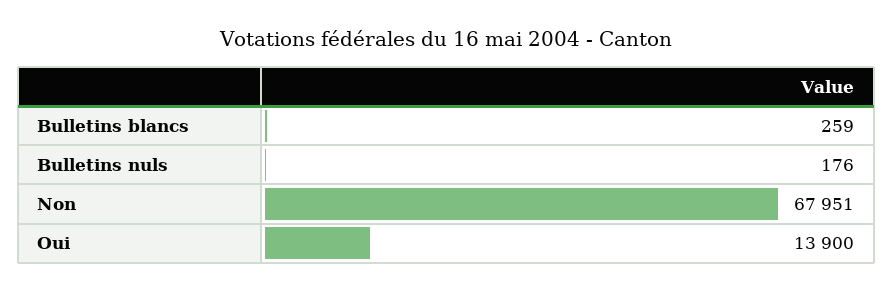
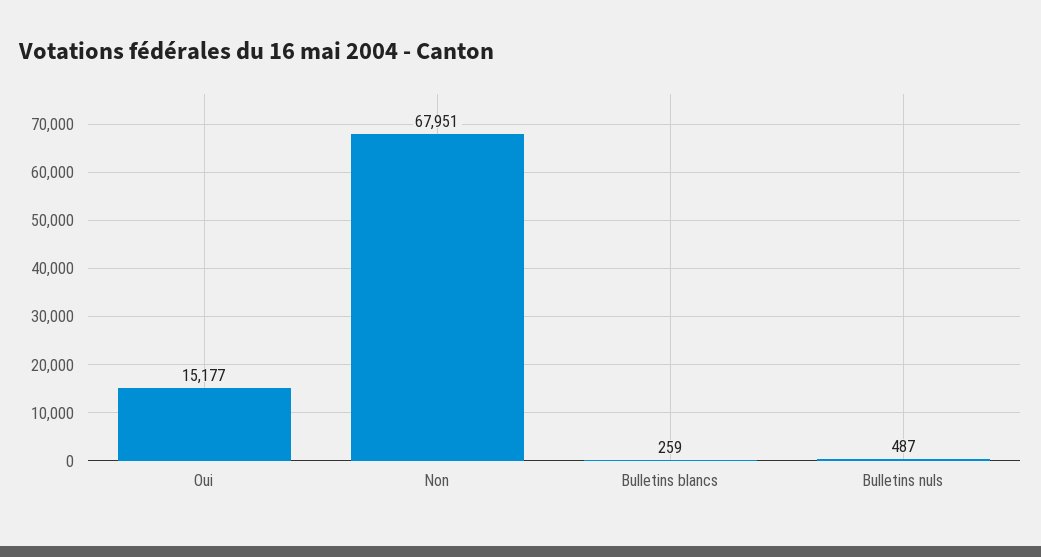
Bulletins nuls: 176 -> 487
Oui: 13900 -> 15177

